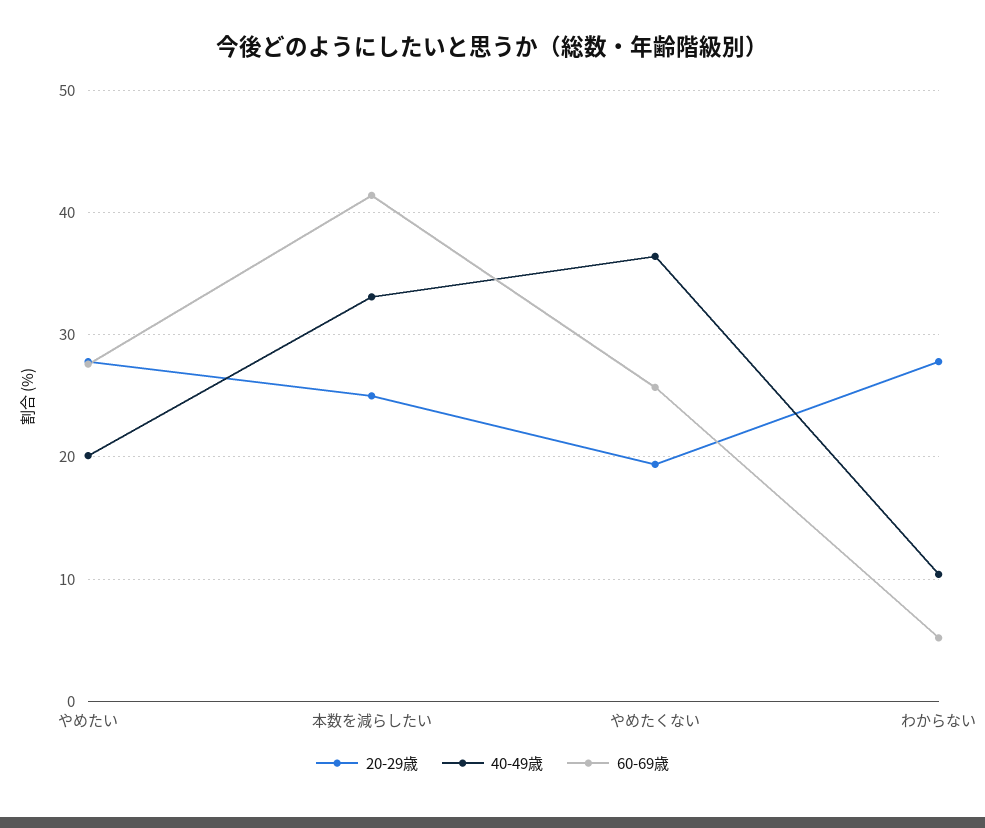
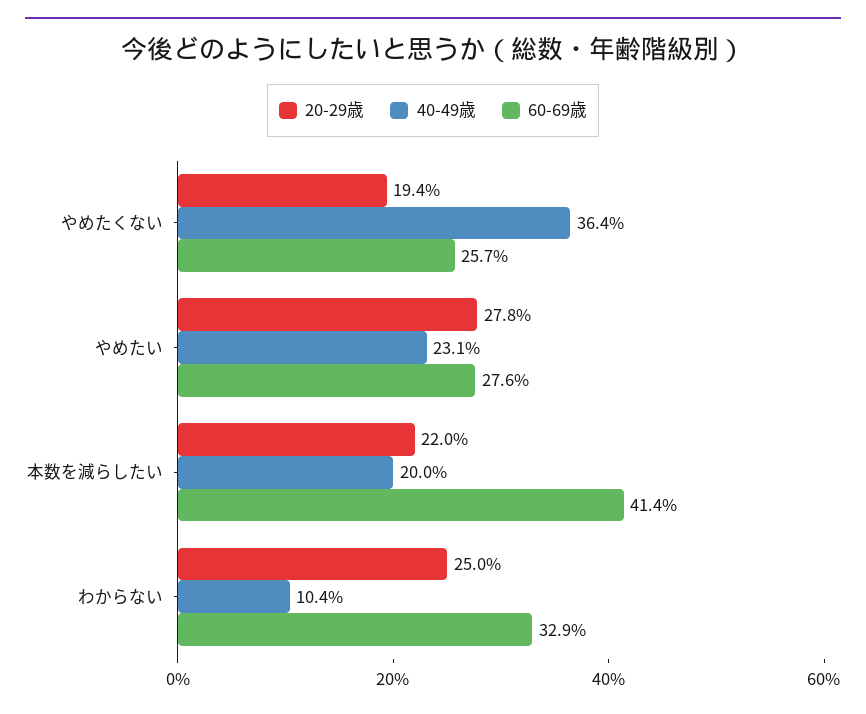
40-49歳, やめたい: 20 -> 23.1
20-29歳, 本数を減らしたい: 25 -> 22
40-49歳, 本数を減らしたい: 33 -> 20
20-29歳, わからない: 28 -> 25
60-69歳, わからない: 5 -> 32.9

